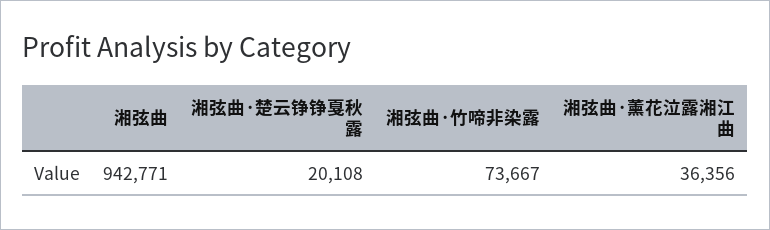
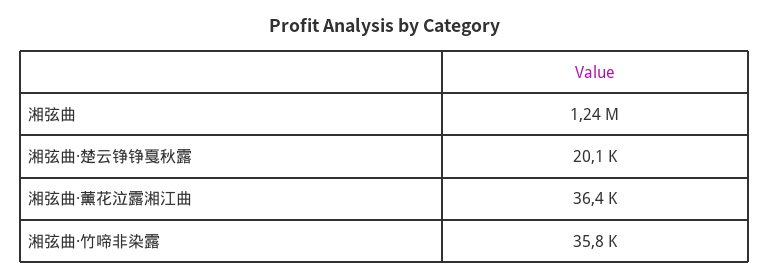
湘弦曲: 942771 -> 1240000
湘弦曲·竹啼非染露: 73667 -> 35800

